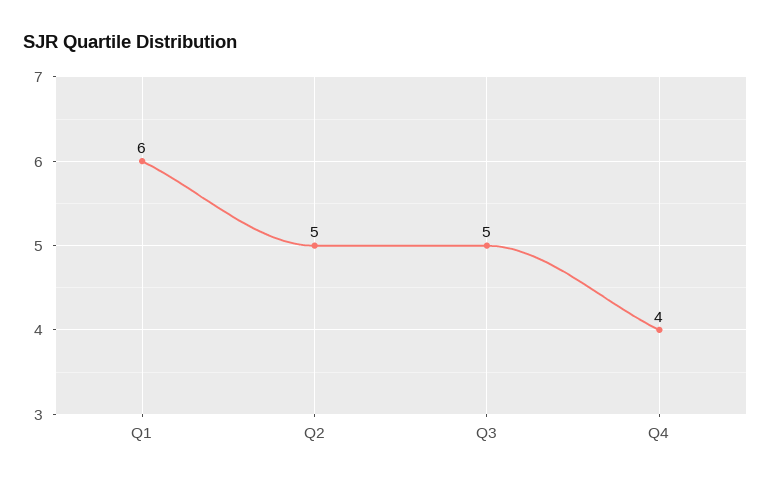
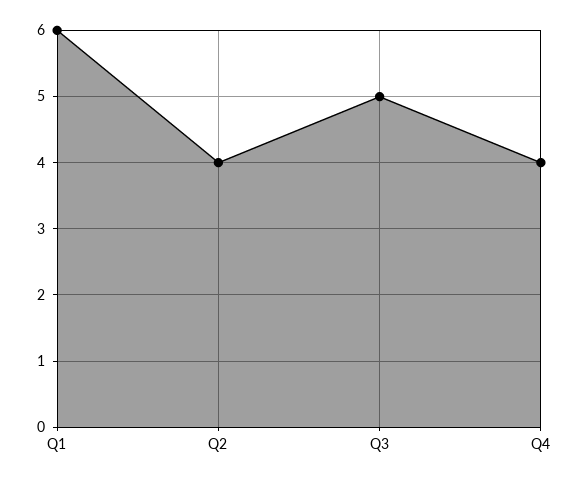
Q2: 5 -> 4

